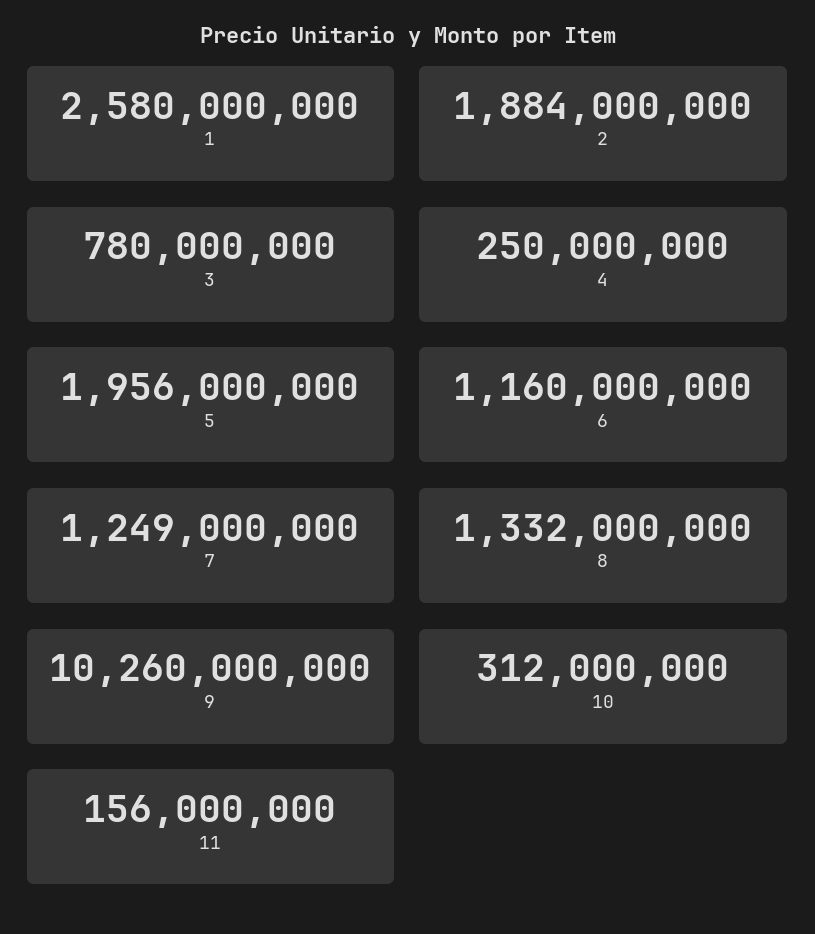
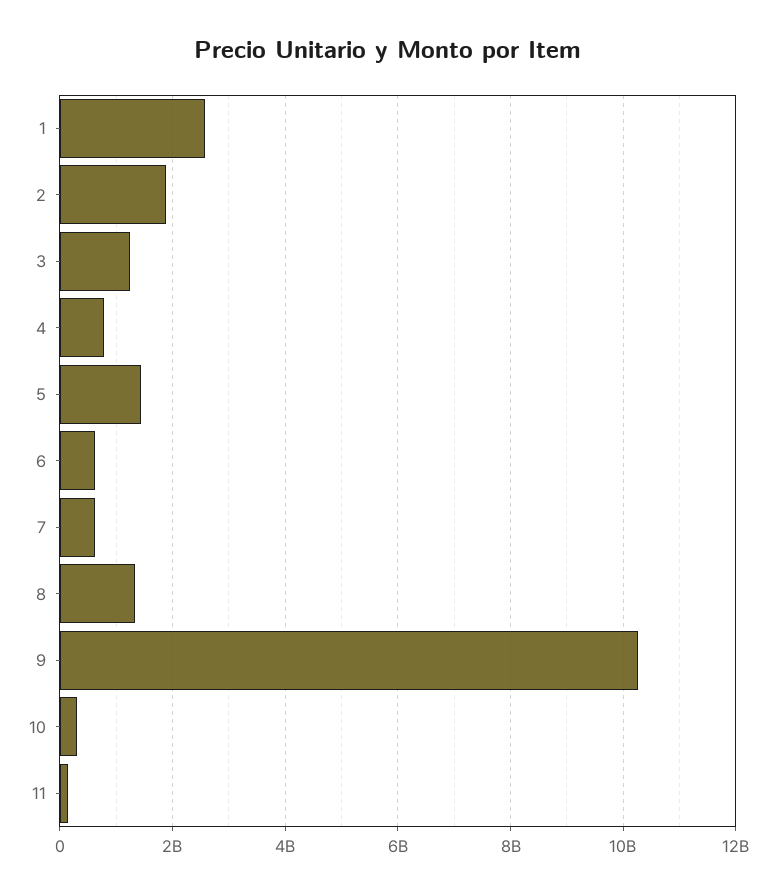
3: 780000000 -> 1200000000
4: 250000000 -> 800000000
5: 1956000000 -> 1400000000
6: 1160000000 -> 600000000
7: 1249000000 -> 600000000

